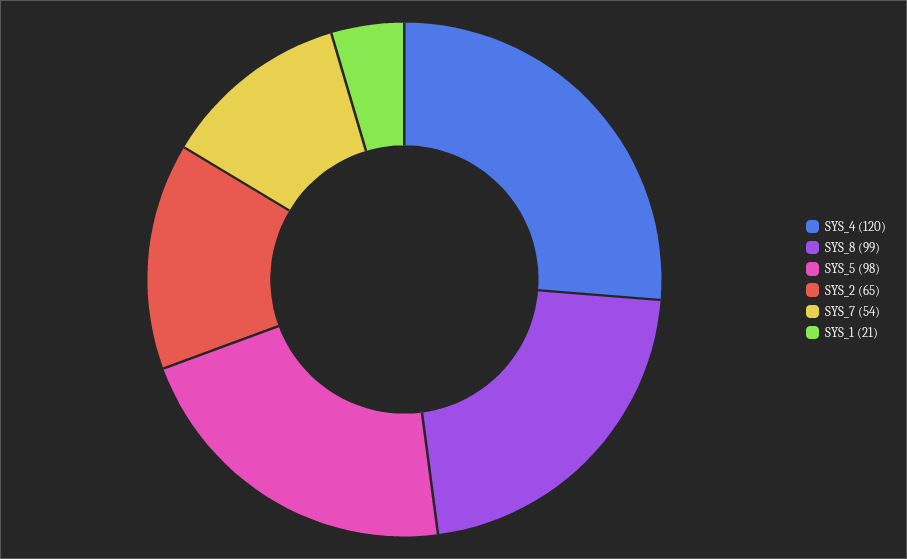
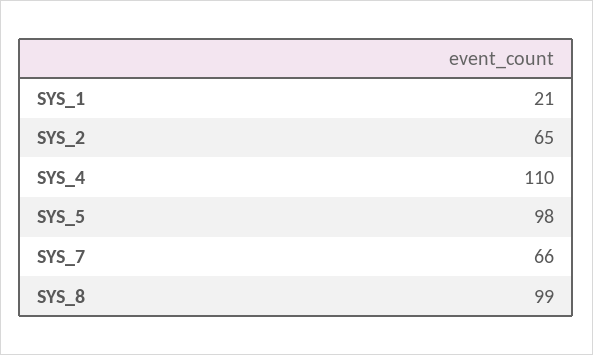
SYS_4: 120 -> 110
SYS_7: 54 -> 66

